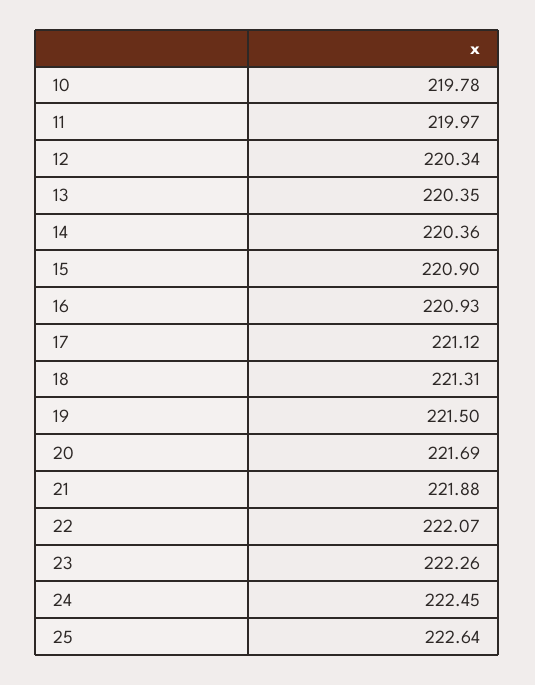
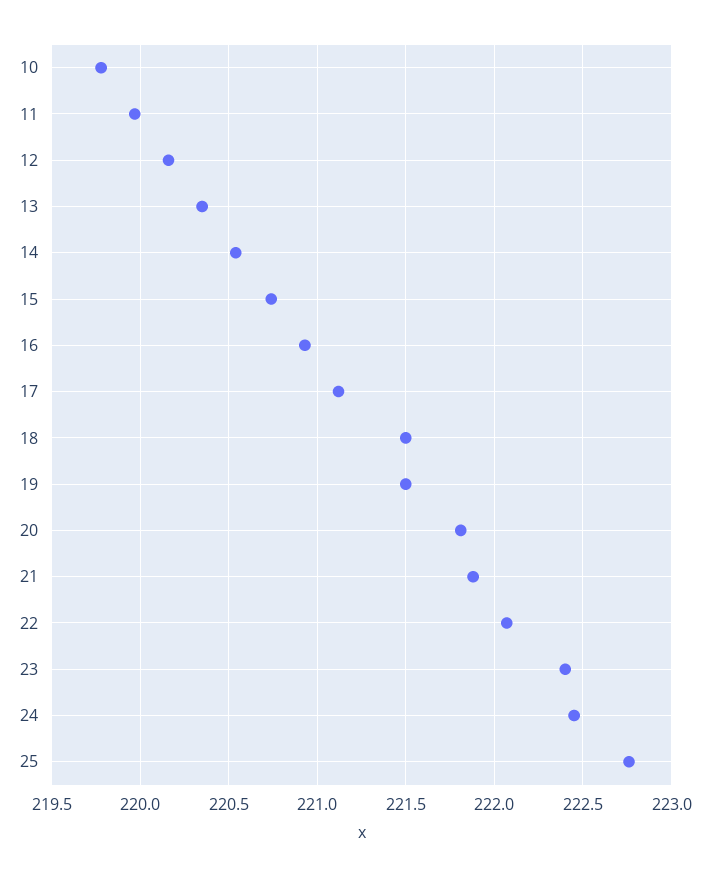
12: 220.34 -> 220.15
14: 220.36 -> 220.55
15: 220.9 -> 220.75
18: 221.31 -> 221.5
20: 221.69 -> 221.8
23: 222.26 -> 222.4
25: 222.64 -> 222.75

